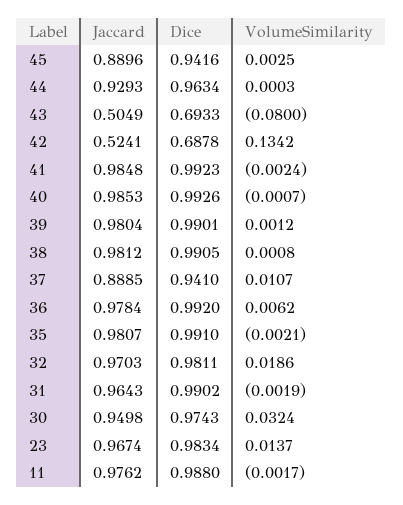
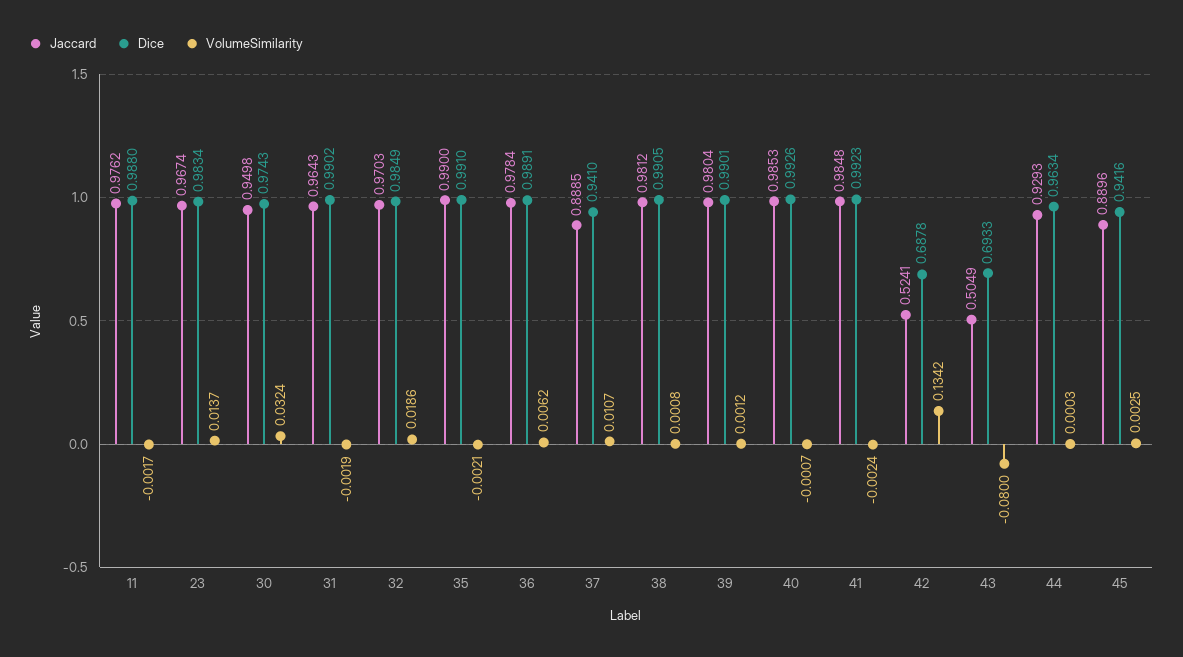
Dice, 36: 0.992 -> 0.9891
Jaccard, 35: 0.9807 -> 0.99
Dice, 32: 0.9811 -> 0.9849

